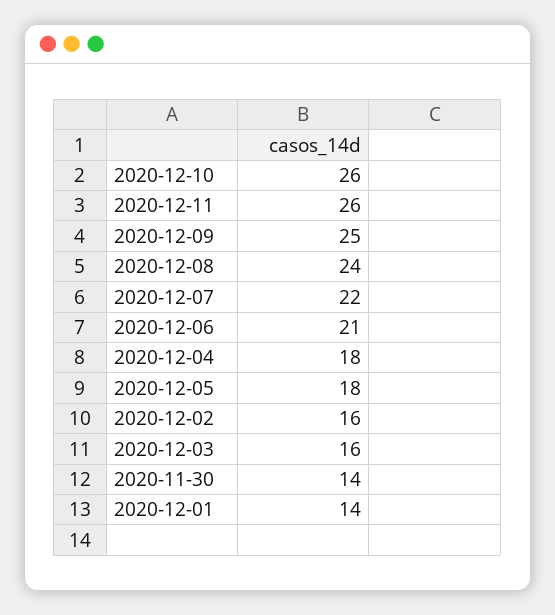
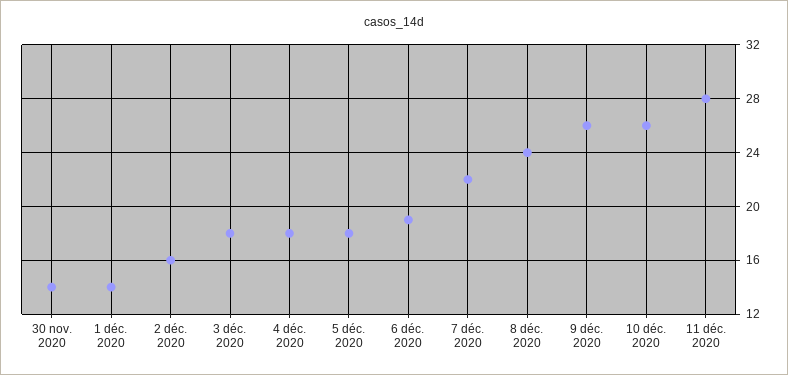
2020-12-11: 26 -> 28
2020-12-09: 25 -> 26
2020-12-06: 21 -> 19
2020-12-03: 16 -> 18

